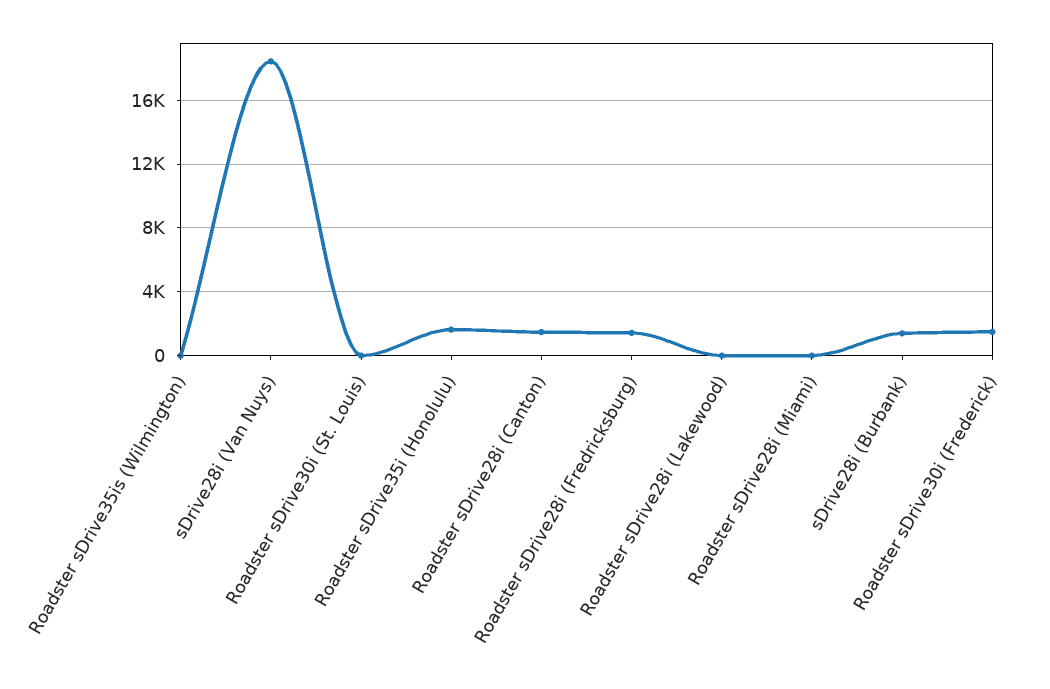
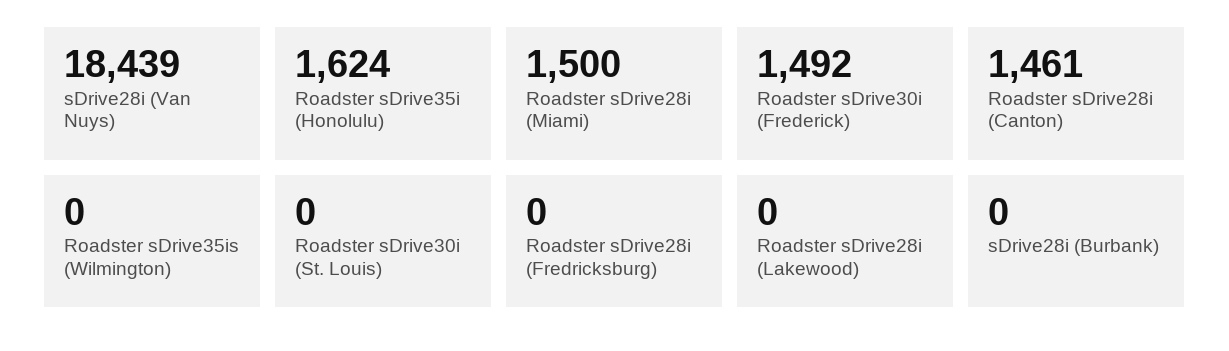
Roadster sDrive28i (Fredricksburg): 1500 -> 0
Roadster sDrive28i (Miami): 0 -> 1500
sDrive28i (Burbank): 1500 -> 0

